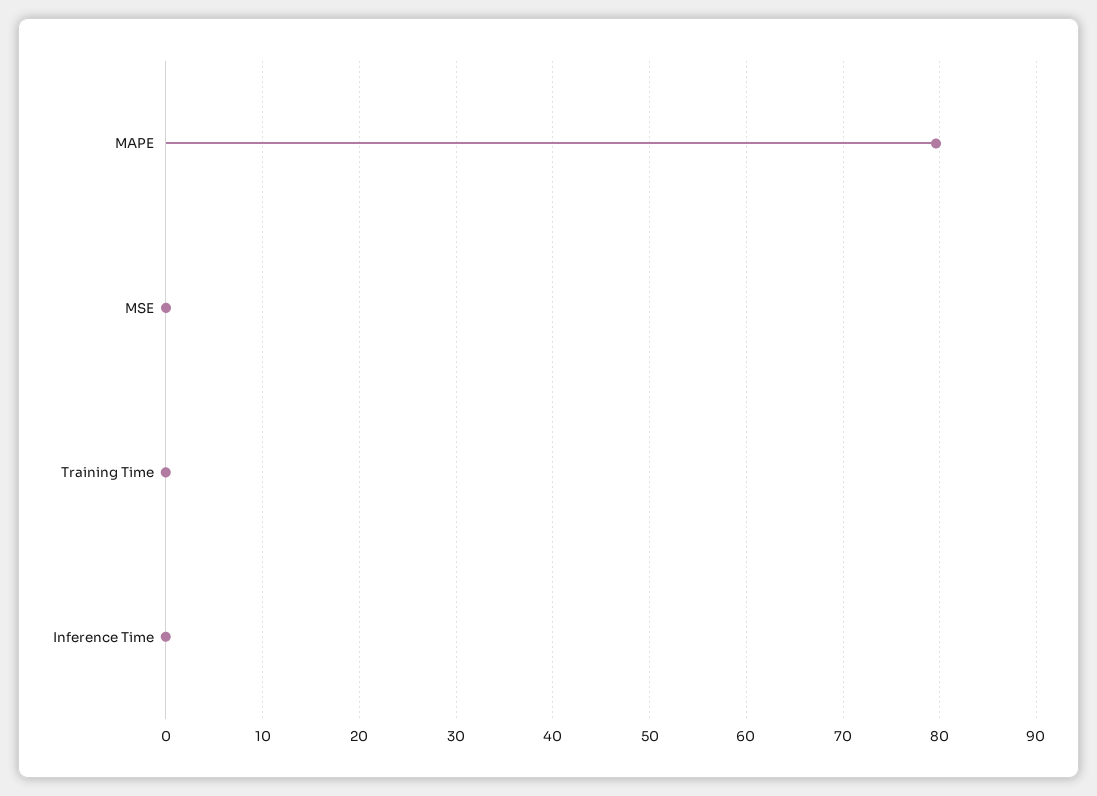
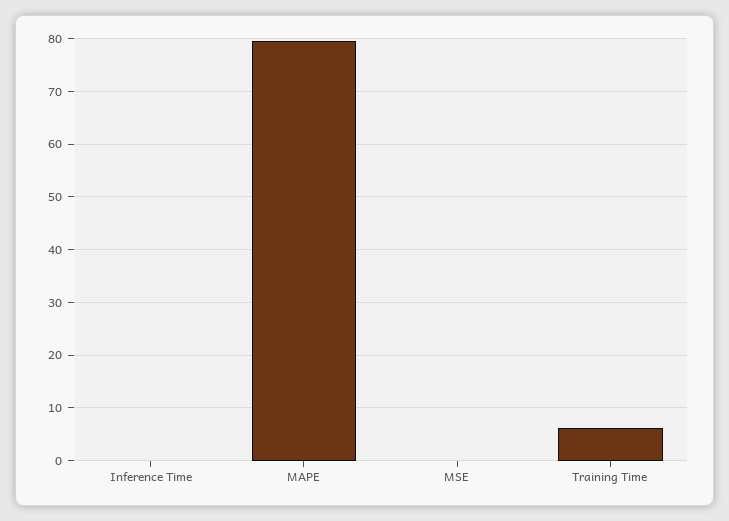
Training Time: 0 -> 6

